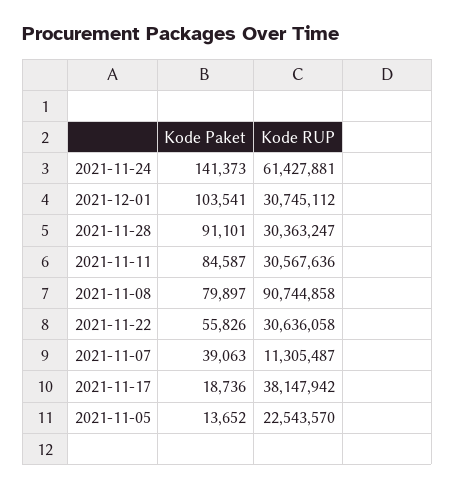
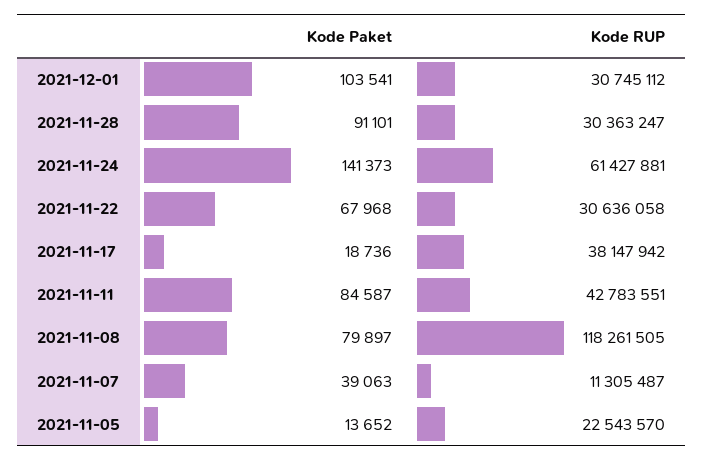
Kode RUP, 2021-11-11: 30567636 -> 42783551
Kode RUP, 2021-11-08: 90744858 -> 118261505
Kode Paket, 2021-11-22: 55826 -> 67968

